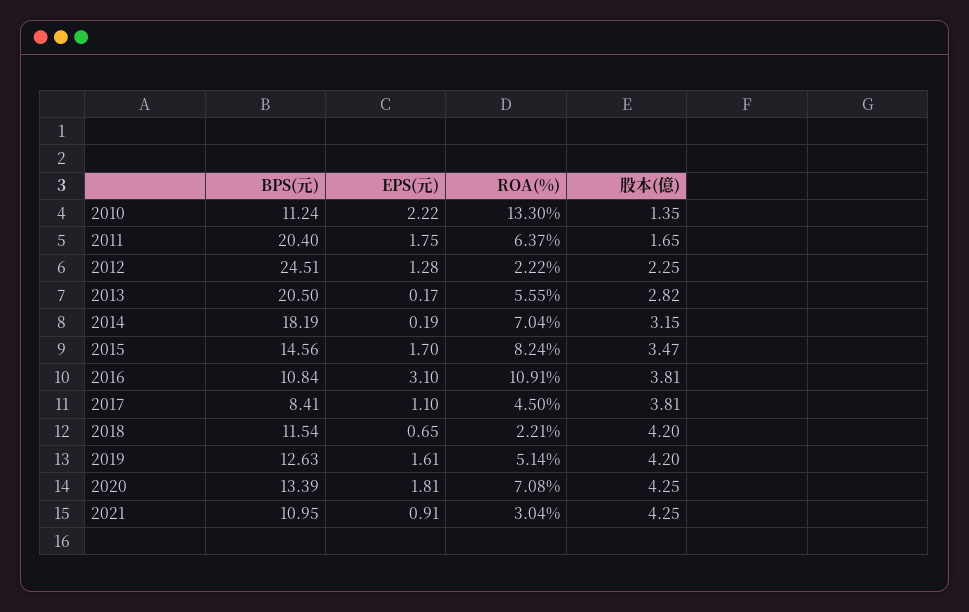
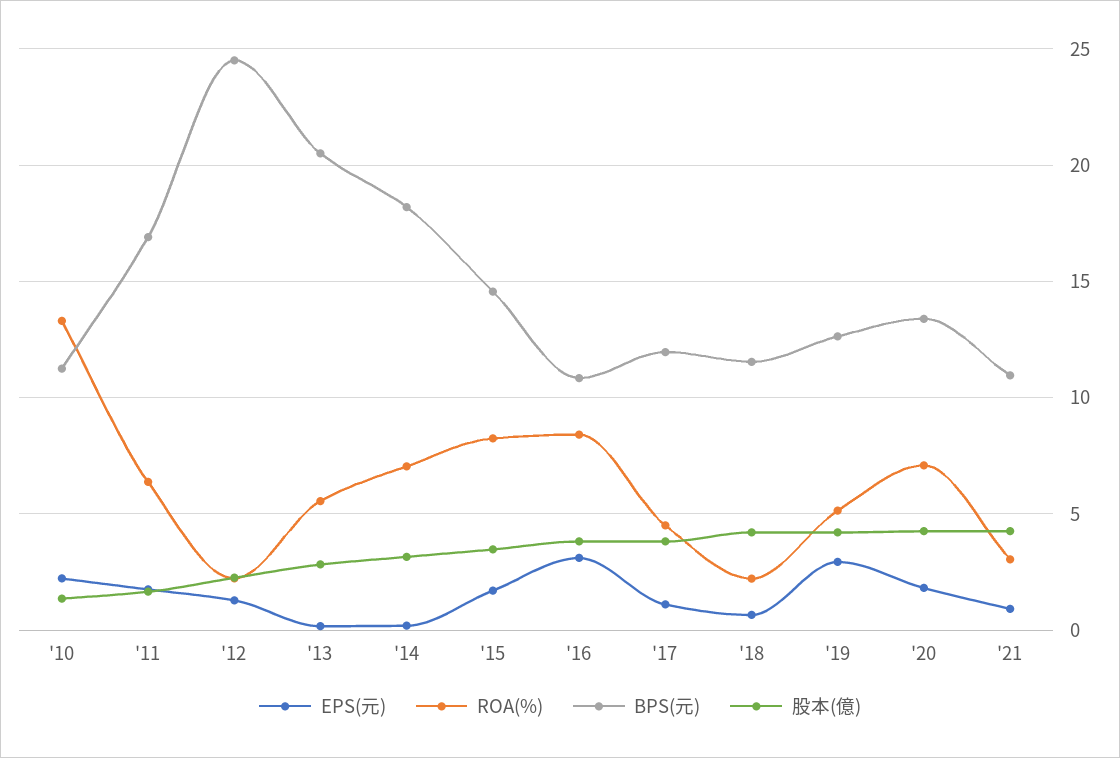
BPS(元), 2011: 20.4 -> 17
ROA(%), 2016: 10.91 -> 8.5
BPS(元), 2017: 8.41 -> 12
EPS(元), 2019: 1.61 -> 3

